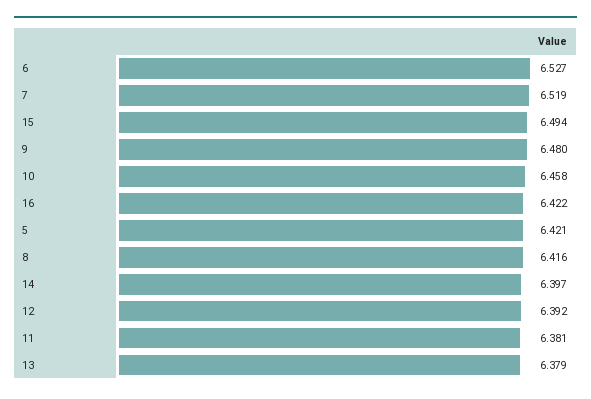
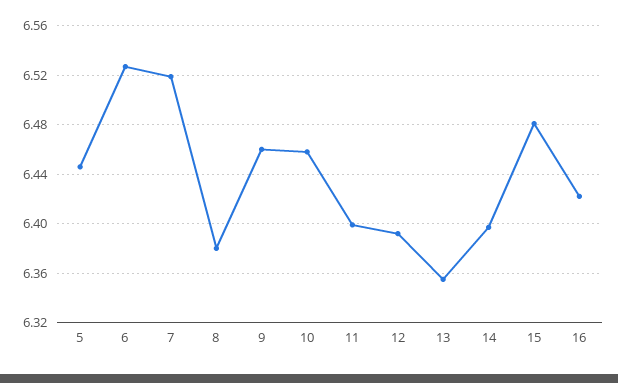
15: 6.494 -> 6.48
9: 6.48 -> 6.46
5: 6.421 -> 6.445
8: 6.416 -> 6.38
11: 6.381 -> 6.4
13: 6.379 -> 6.355

